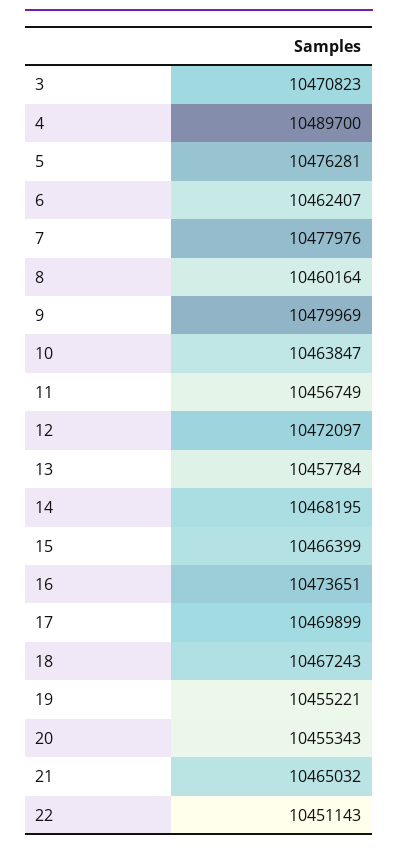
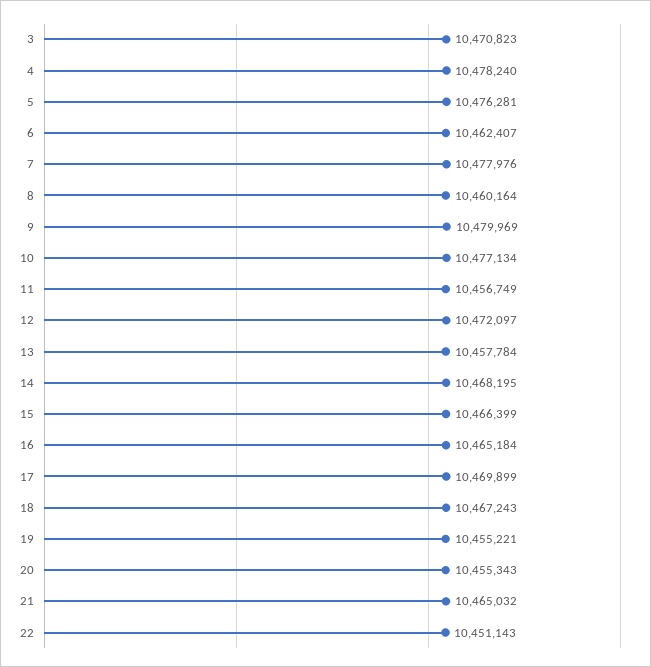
4: 10489700 -> 10478240
10: 10463847 -> 10477134
16: 10473651 -> 10465184

